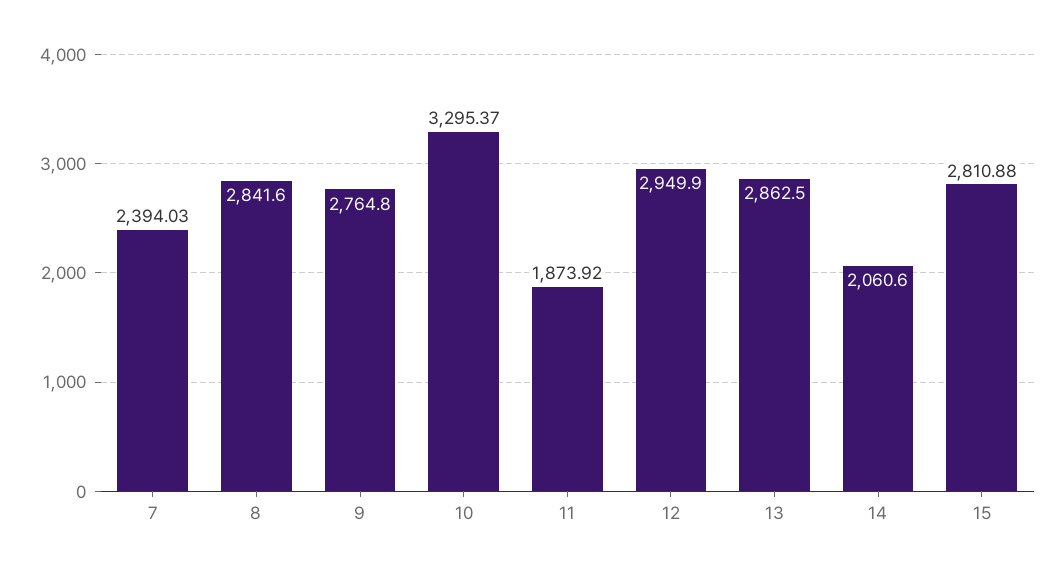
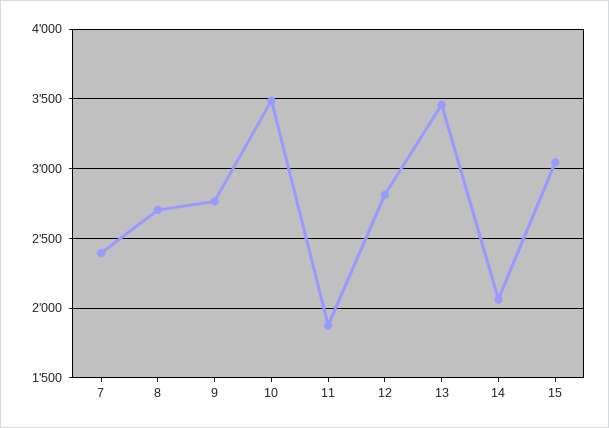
8: 2841.6 -> 2700
10: 3295.37 -> 3500
12: 2949.9 -> 2800
13: 2862.5 -> 3450
15: 2810.88 -> 3050

